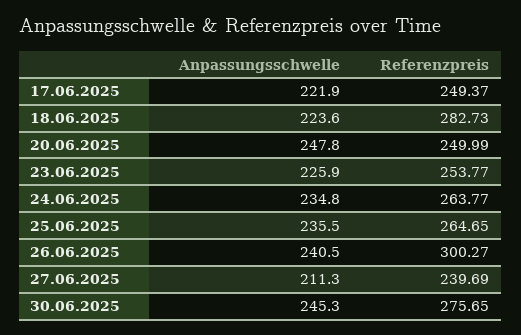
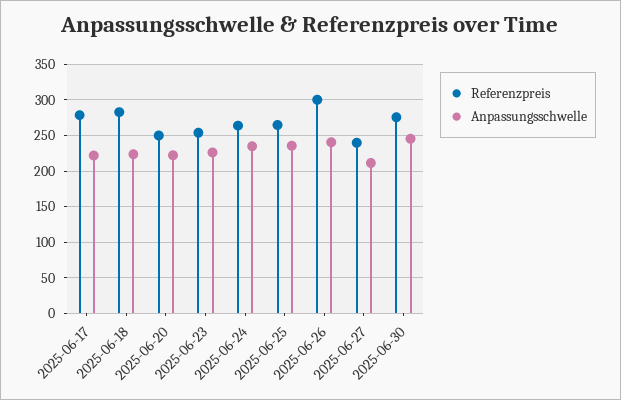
Referenzpreis, 17.06.2025: 249.37 -> 280
Anpassungsschwelle, 20.06.2025: 247.8 -> 220

